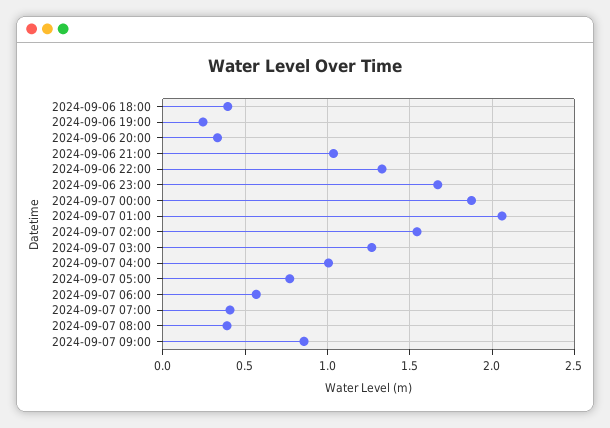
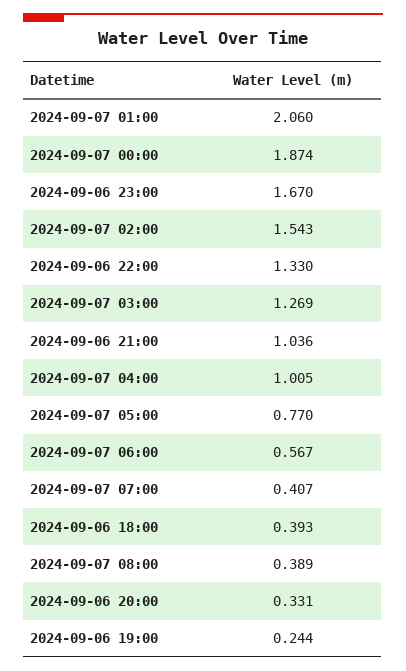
2024-09-07 09:00: 0.85 -> none

